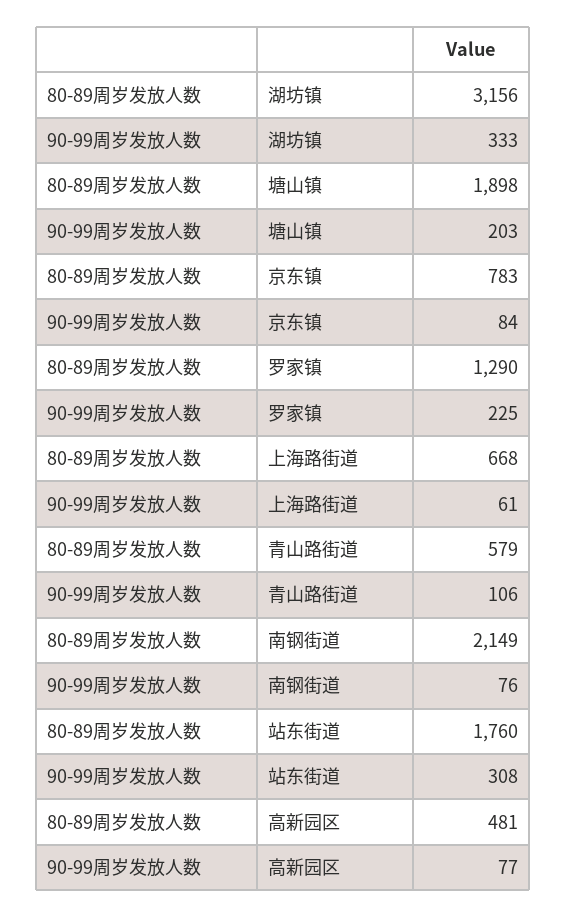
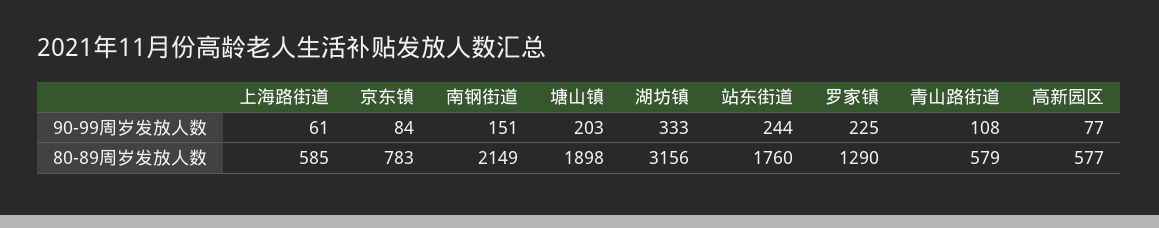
80-89周岁发放人数, 上海路街道: 668 -> 585
90-99周岁发放人数, 青山路街道: 106 -> 108
90-99周岁发放人数, 南钢街道: 76 -> 151
90-99周岁发放人数, 站东街道: 308 -> 244
80-89周岁发放人数, 高新园区: 481 -> 577

